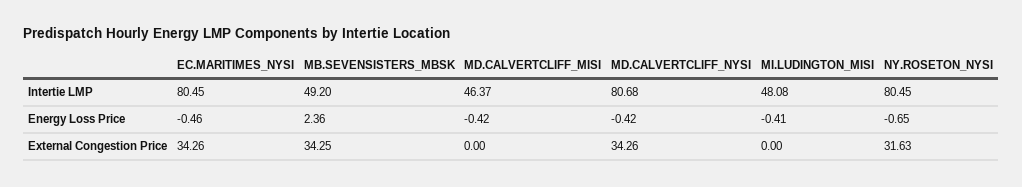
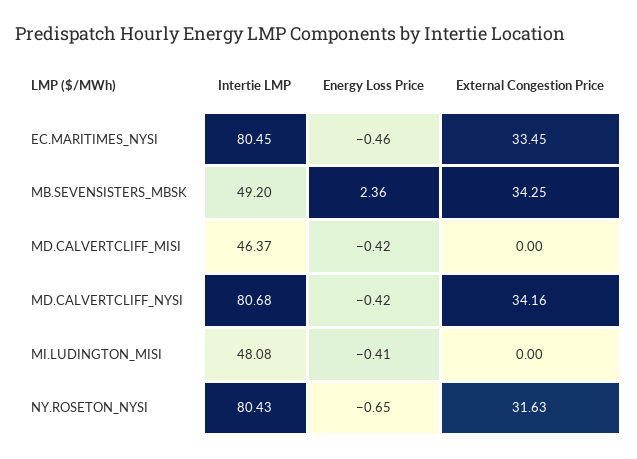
NY.ROSETON_NYSI, Intertie LMP: 80.45 -> 80.43
EC.MARITIMES_NYSI, External Congestion Price: 34.26 -> 33.45
MD.CALVERTCLIFF_NYSI, External Congestion Price: 34.26 -> 34.16

